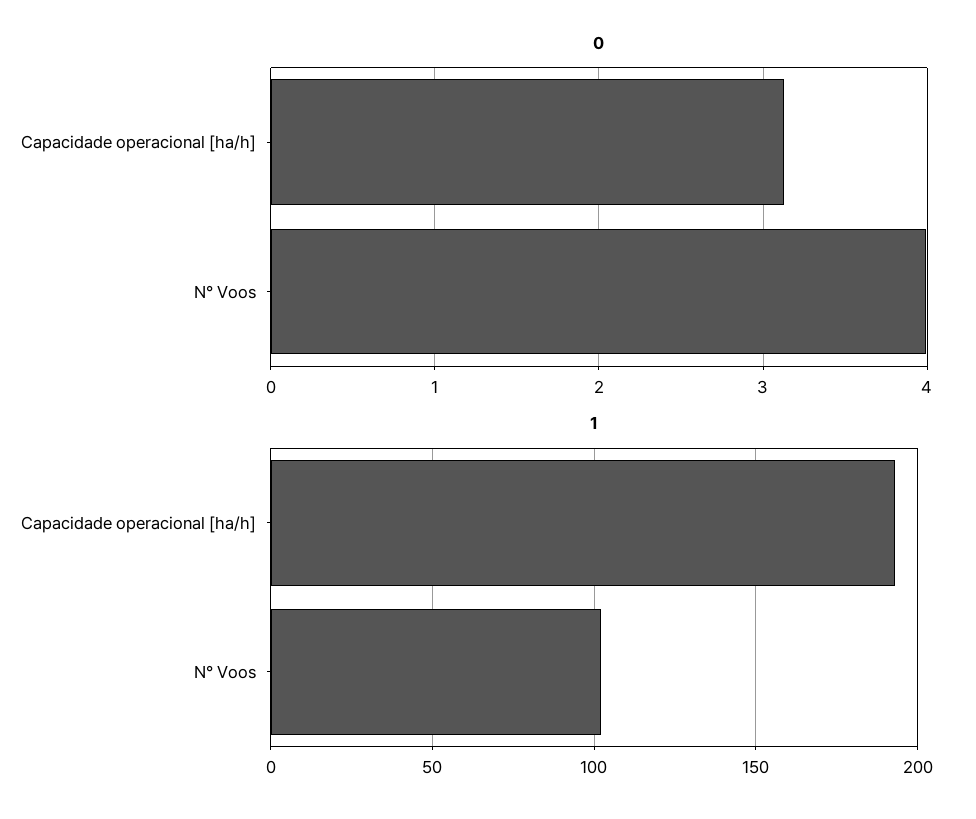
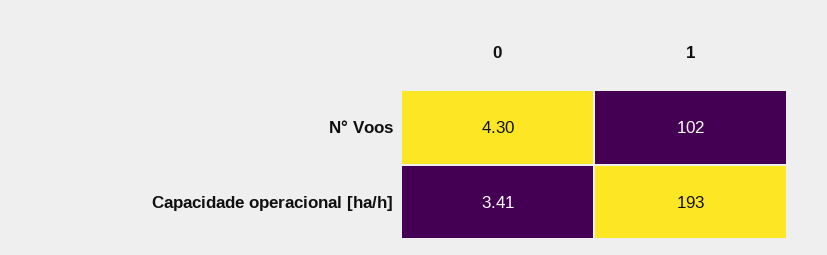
0, Capacidade operacional [ha/h]: 3.1 -> 3.41
0, N° Voos: 4 -> 4.3

